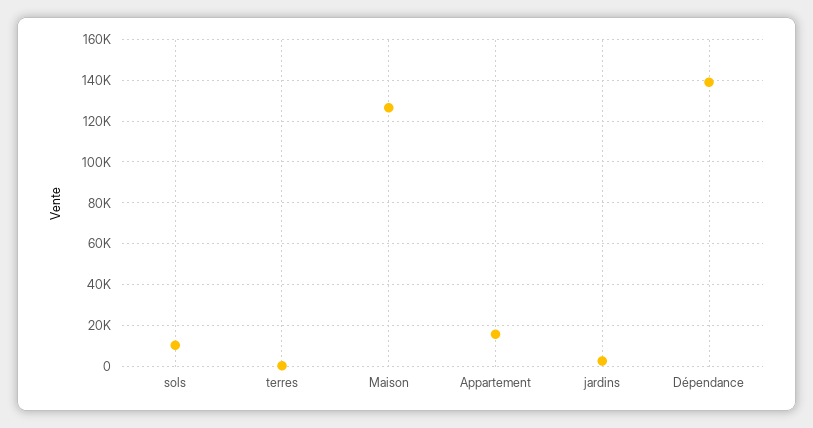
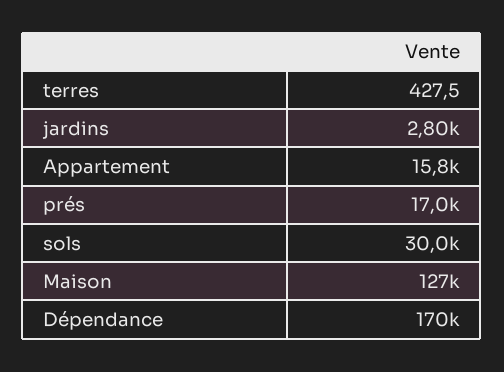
sols: 10000 -> 30000
Dépendance: 140000 -> 170000
prés: none -> 17000

